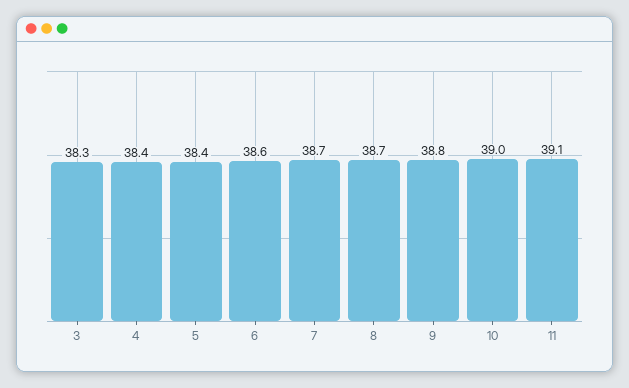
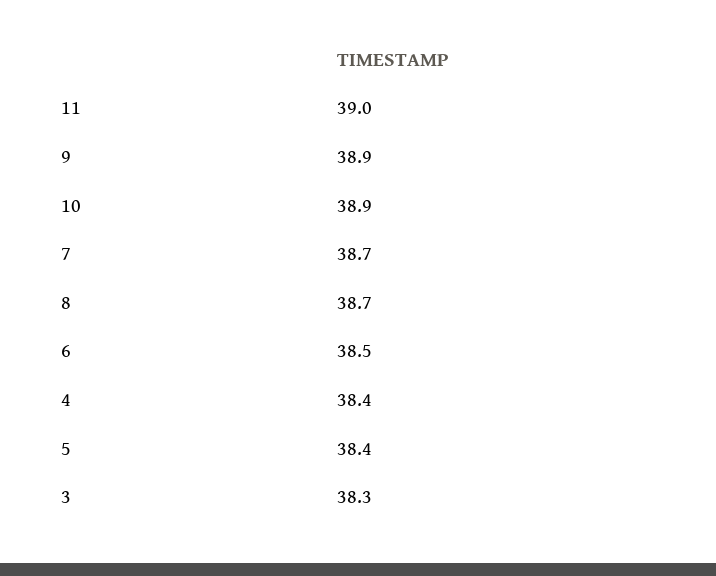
6: 38.6 -> 38.5
9: 38.8 -> 38.9
10: 39 -> 38.9
11: 39.1 -> 39

